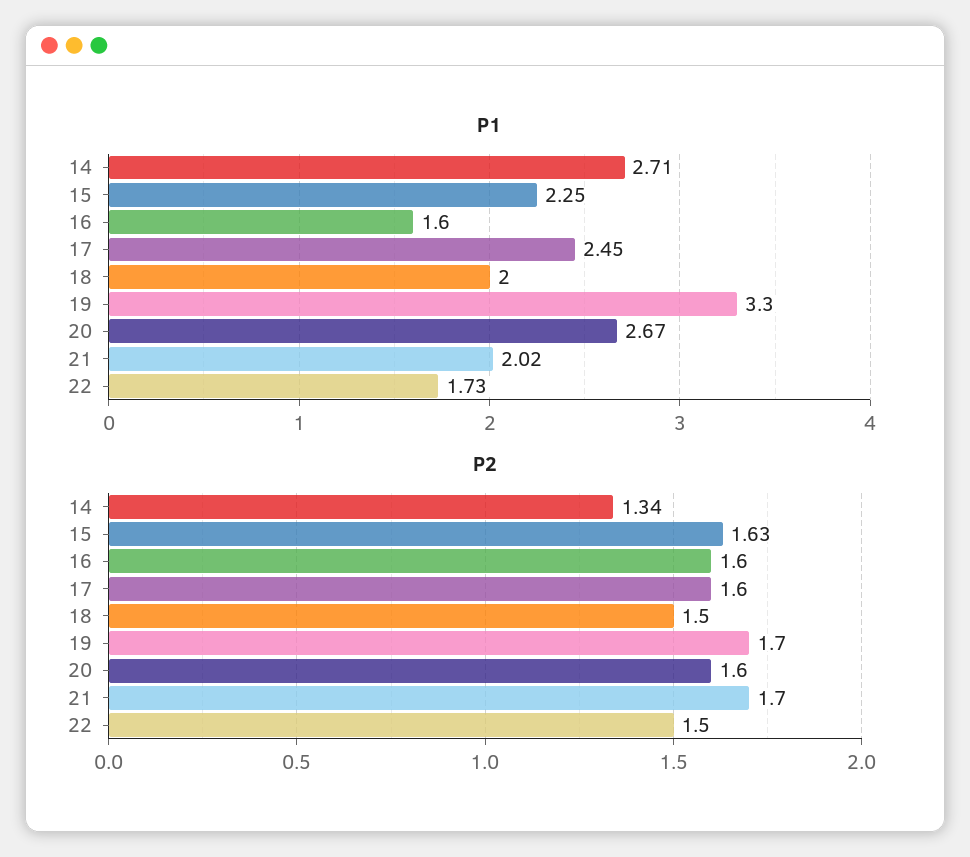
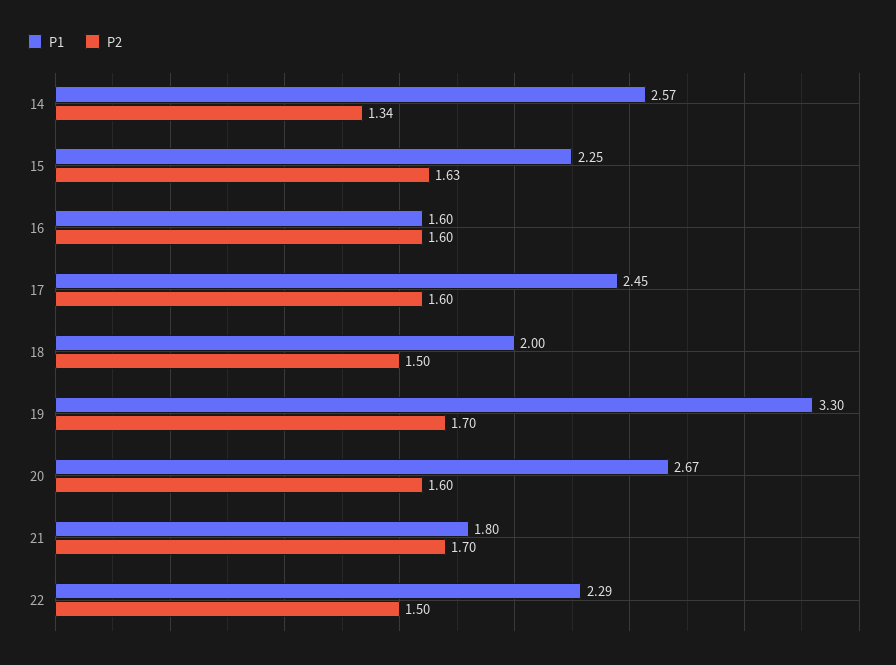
P1, 14: 2.71 -> 2.57
P1, 21: 2.02 -> 1.8
P1, 22: 1.73 -> 2.29

